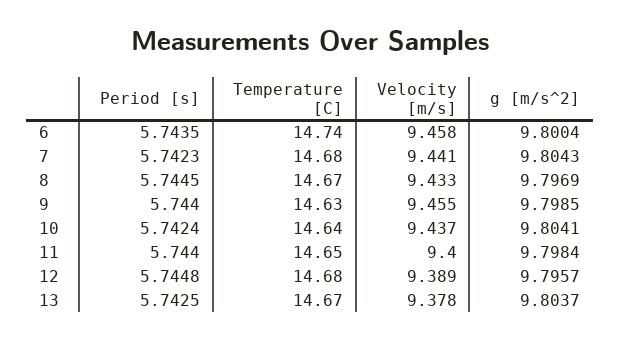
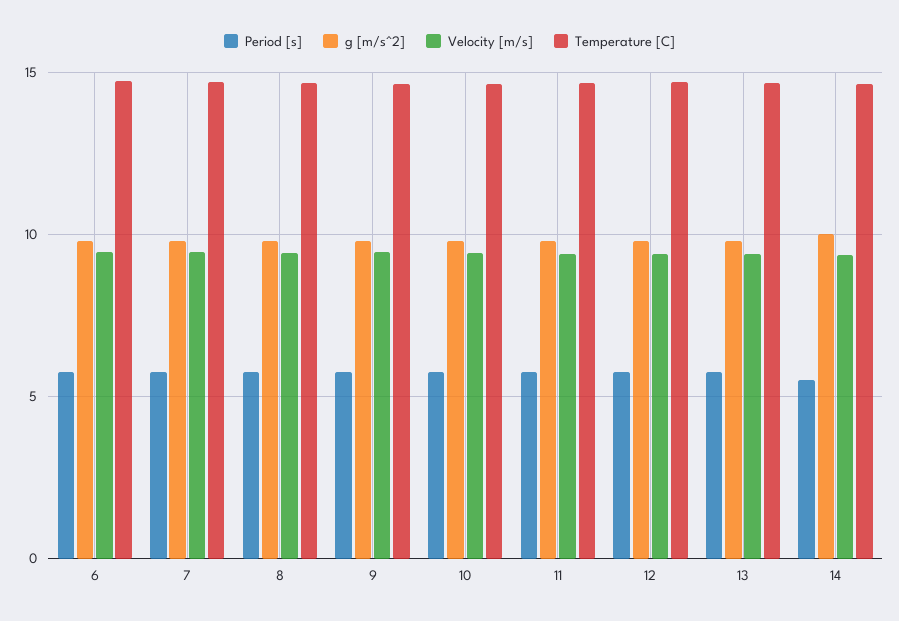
Period [s], 14: none -> 5.5
g [m/s^2], 14: none -> 10
Velocity [m/s], 14: none -> 9.5
Temperature [C], 14: none -> 14.5

